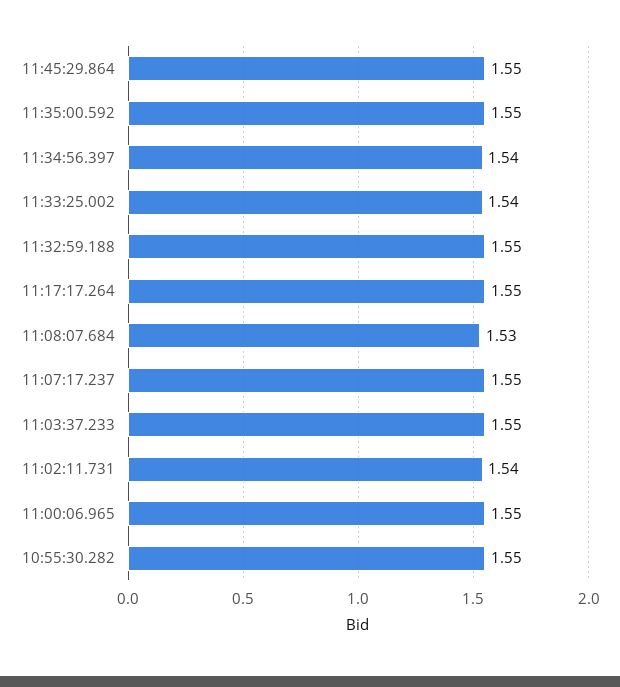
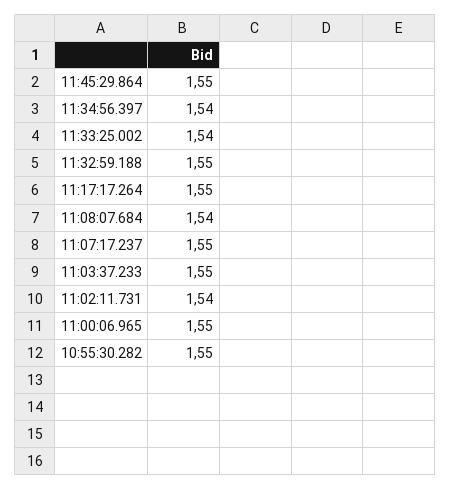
11:35:00.592: 1.55 -> none
11:08:07.684: 1.53 -> 1.54

